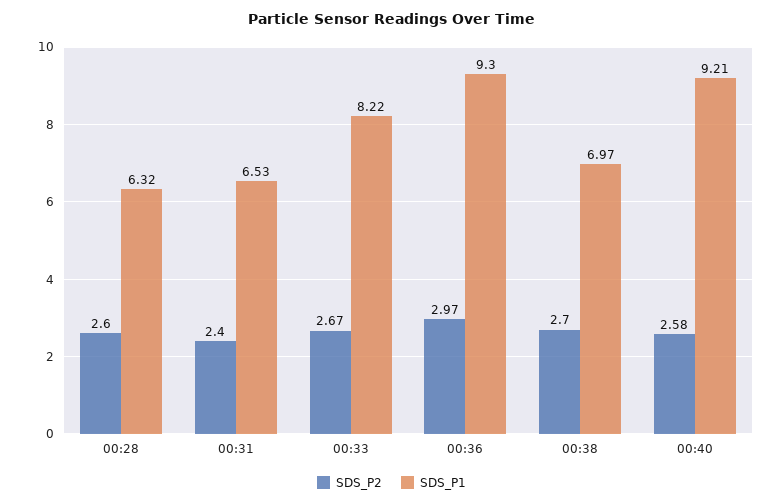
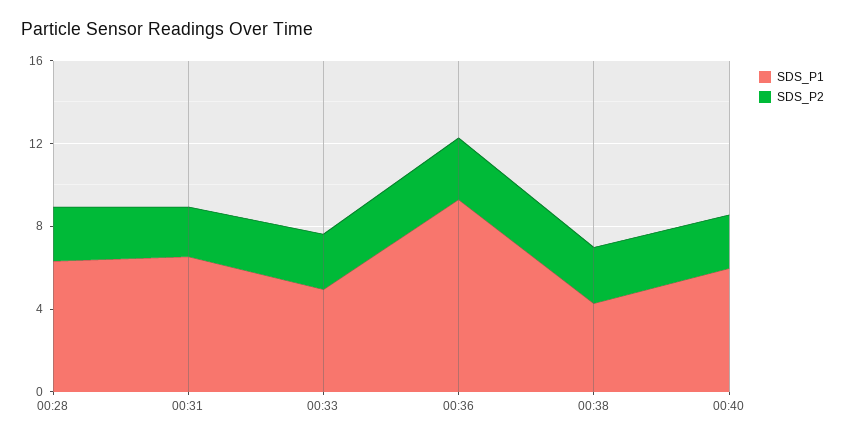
SDS_P1, 00:33: 8.22 -> 5
SDS_P1, 00:38: 6.97 -> 4
SDS_P1, 00:40: 9.21 -> 6

